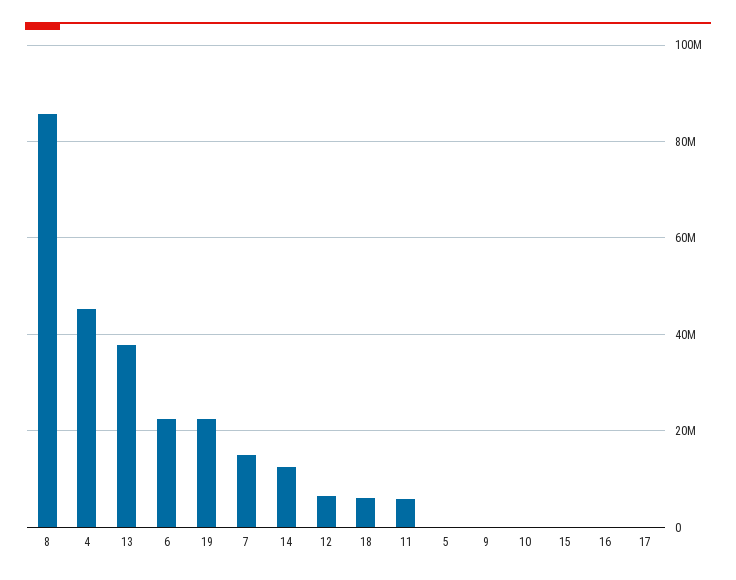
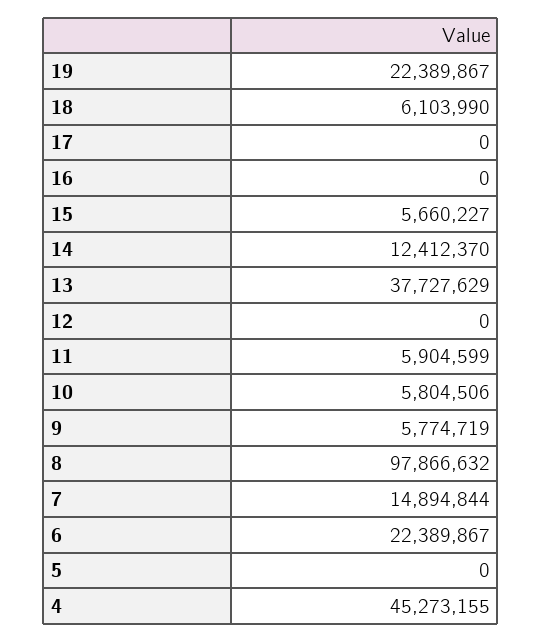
8: 86000000 -> 97866632
12: 6000000 -> 0
9: 0 -> 5774719
10: 0 -> 5804506
15: 0 -> 5660227

